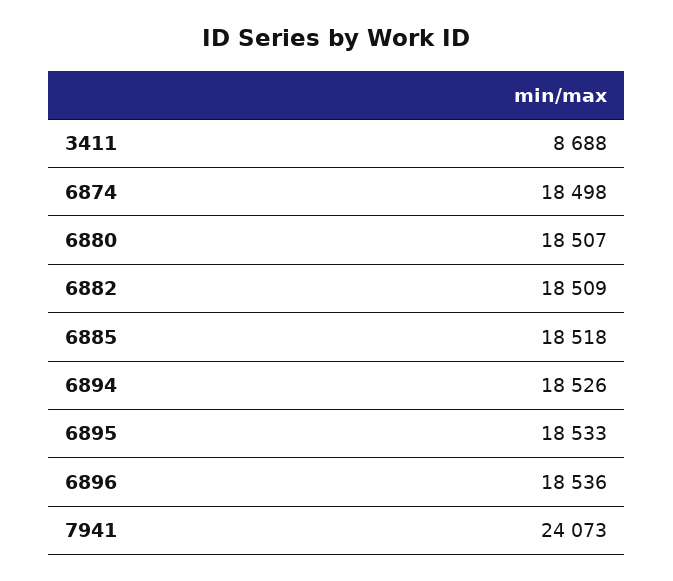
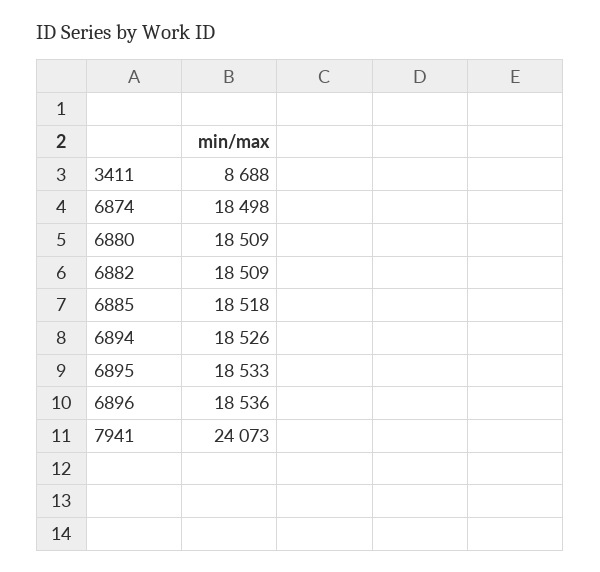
6880: 18507 -> 18509

